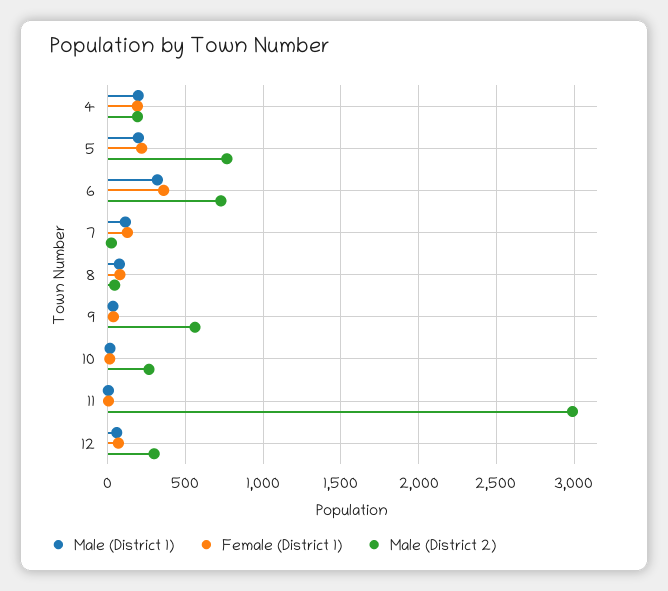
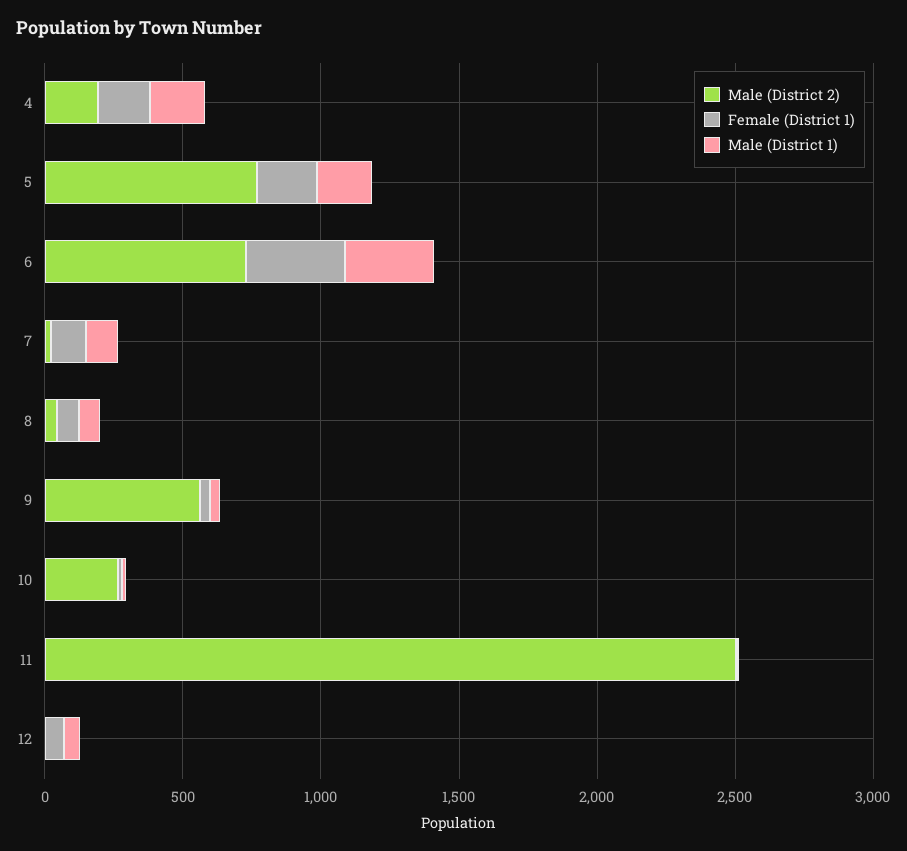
Male (District 2), 11: 3000 -> 2500
Male (District 2), 12: 300 -> 0

